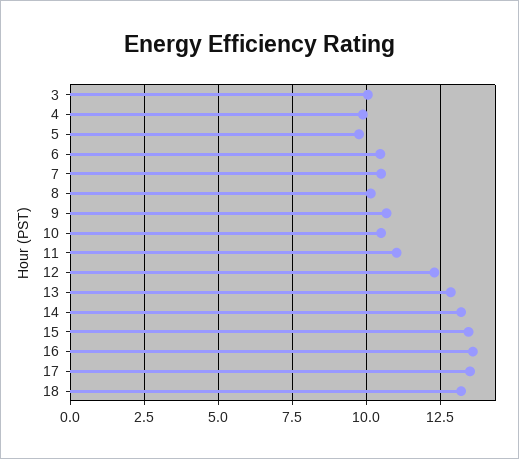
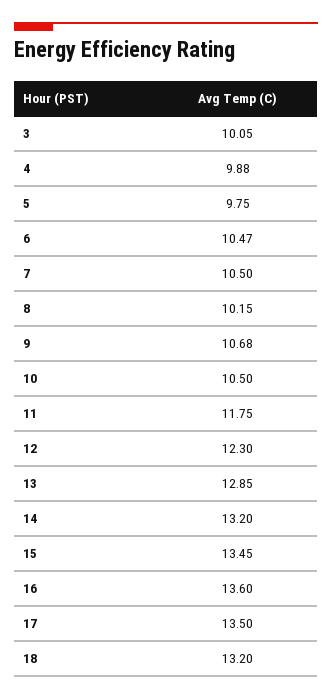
11: 11 -> 11.75

